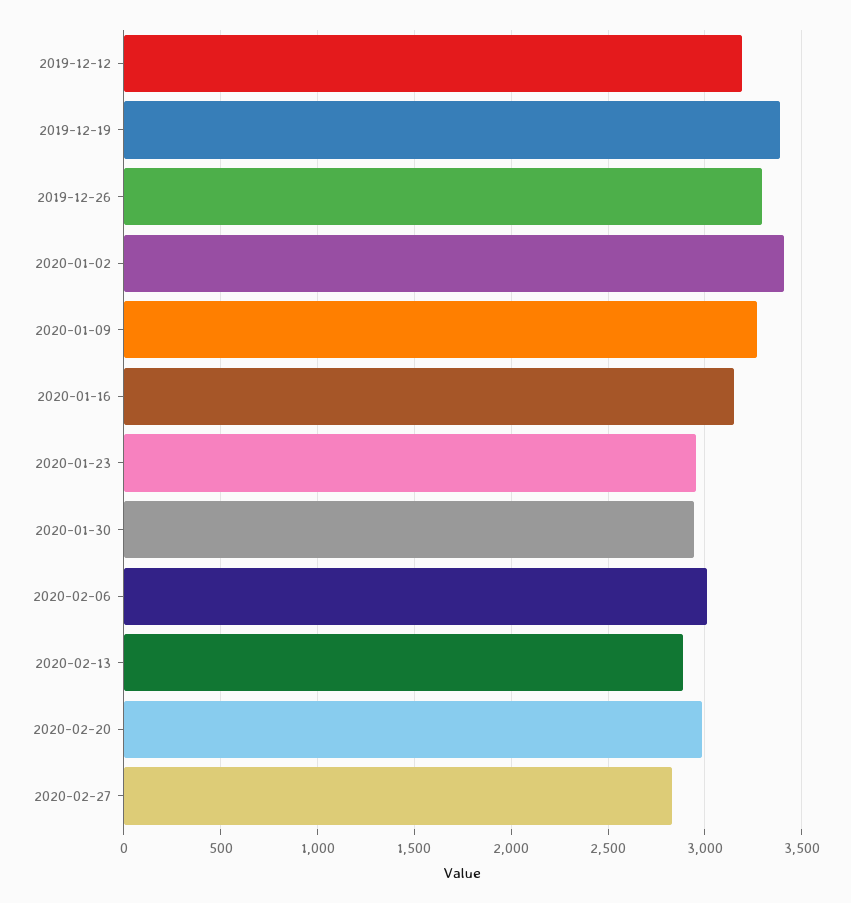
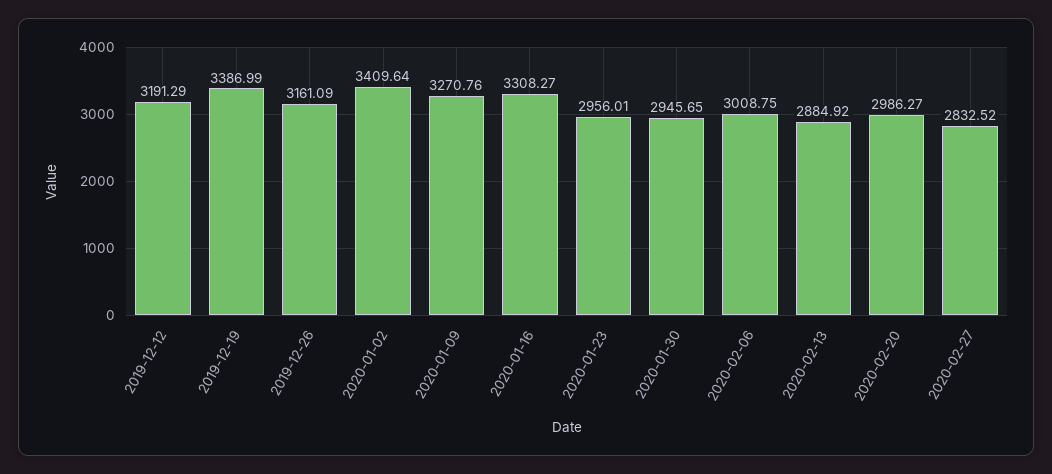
2019-12-26: 3300 -> 3161.09
2020-01-16: 3150 -> 3308.27

